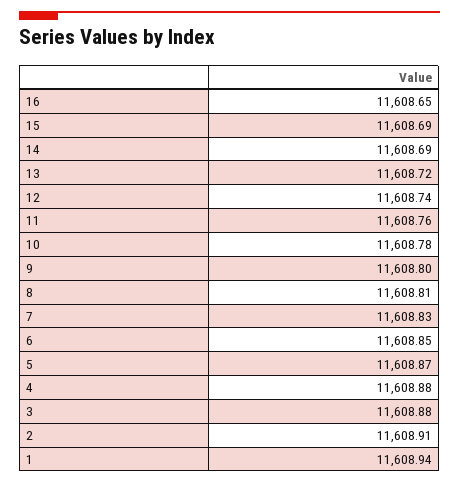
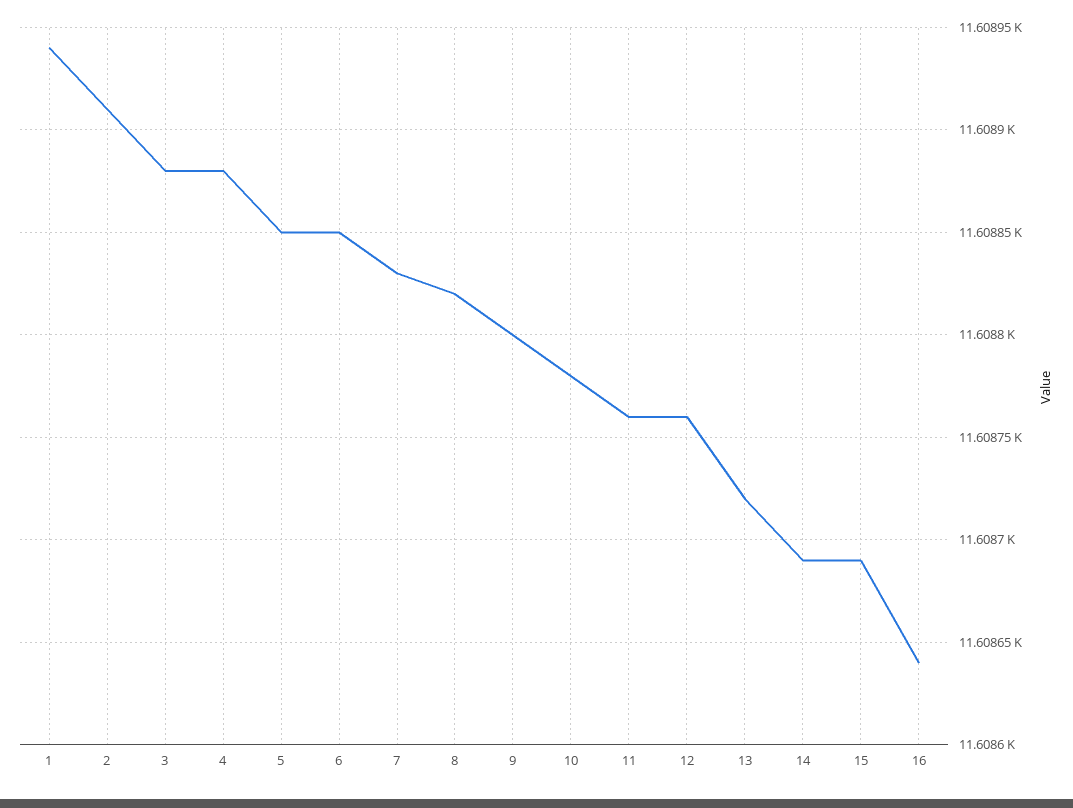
16: 11608.65 -> 11608.64
12: 11608.74 -> 11608.76
8: 11608.81 -> 11608.82
5: 11608.87 -> 11608.85

